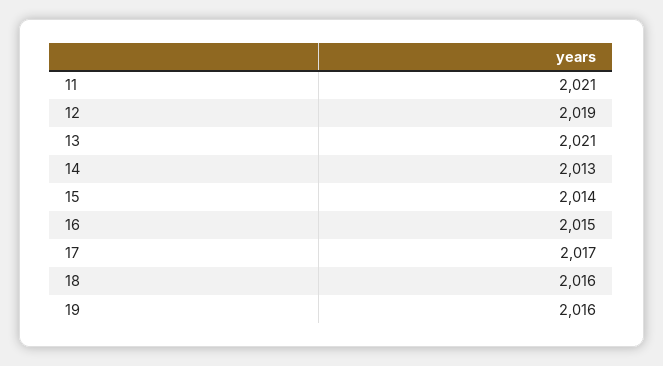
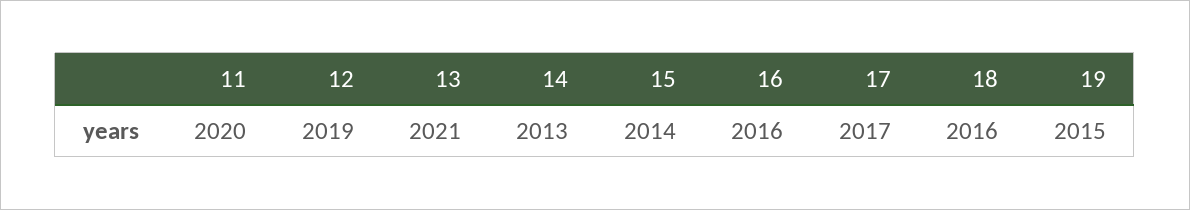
11: 2021 -> 2020
16: 2015 -> 2016
19: 2016 -> 2015

